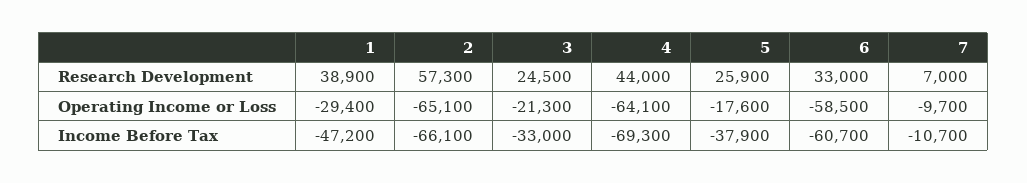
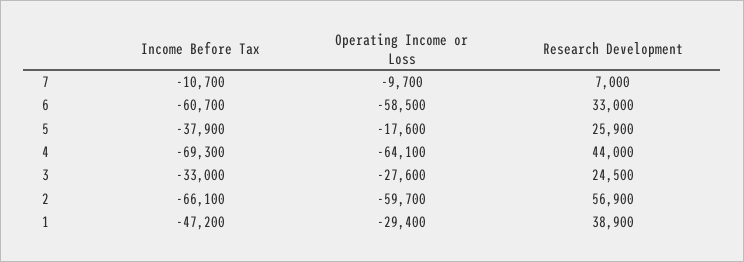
2, Research Development: 57300 -> 56900
2, Operating Income or Loss: -65100 -> -59700
3, Operating Income or Loss: -21300 -> -27600

